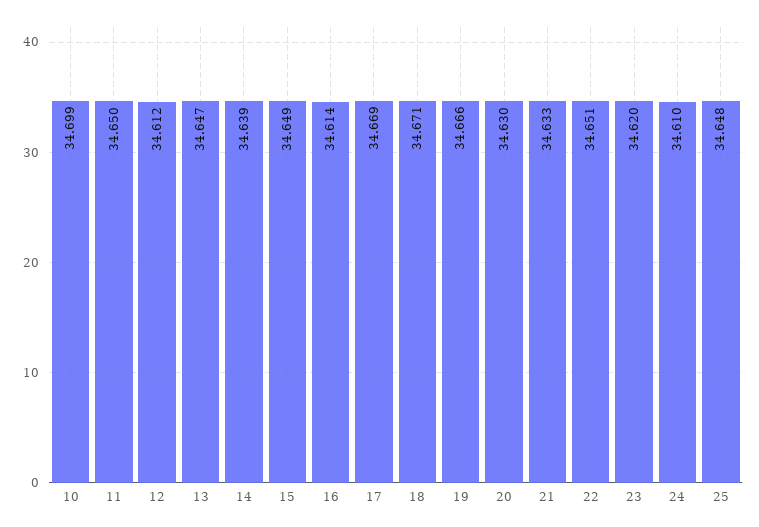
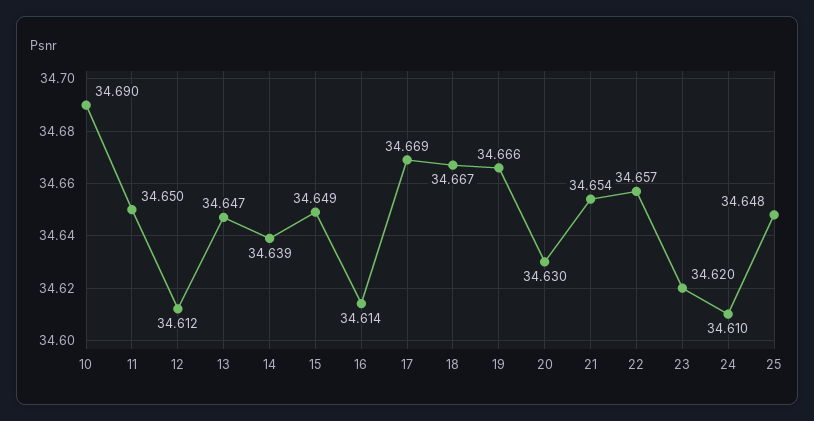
10: 34.699 -> 34.69
18: 34.671 -> 34.667
21: 34.633 -> 34.654
22: 34.651 -> 34.657

